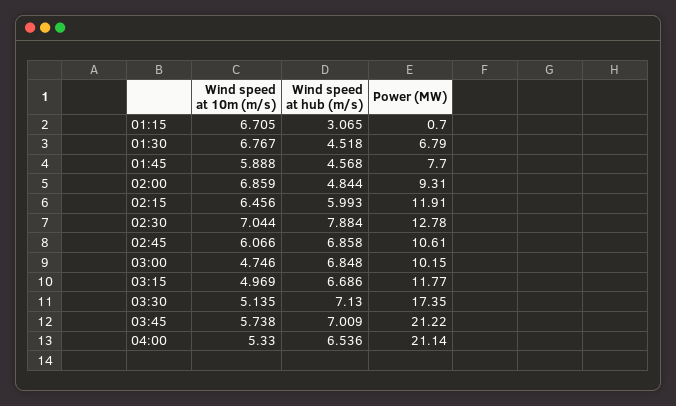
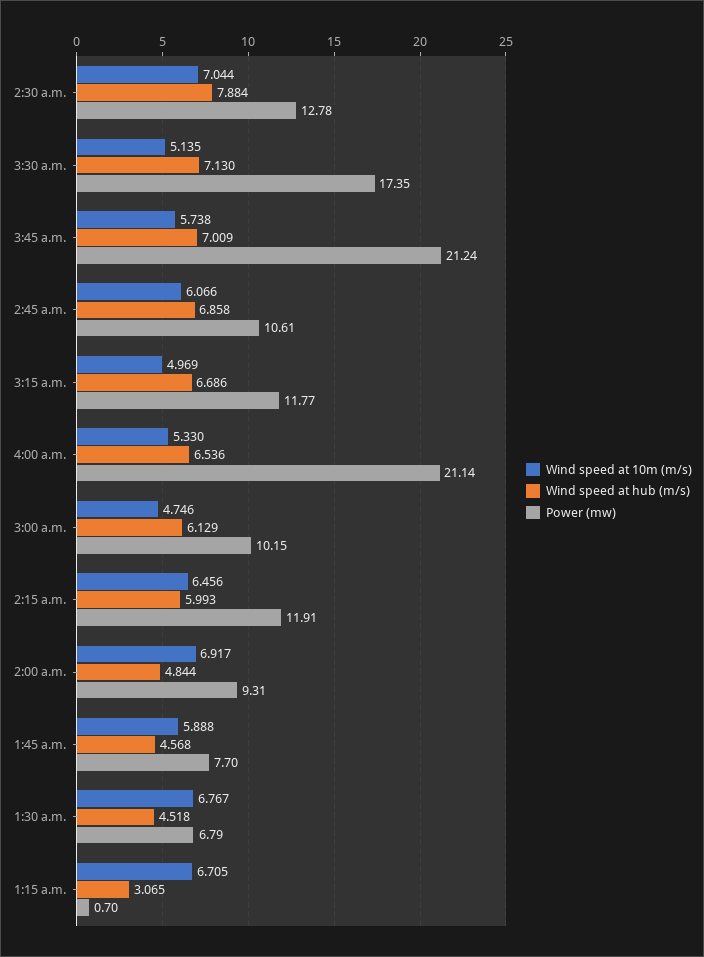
Wind speed at 10m (m/s), 02:00: 6.859 -> 6.917
Wind speed at hub (m/s), 03:00: 6.848 -> 6.129
Power (MW), 03:45: 21.22 -> 21.24

